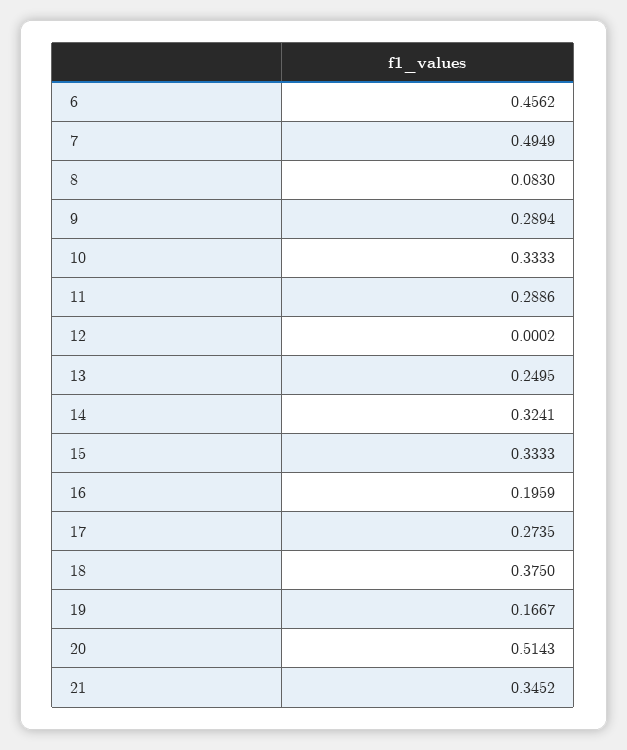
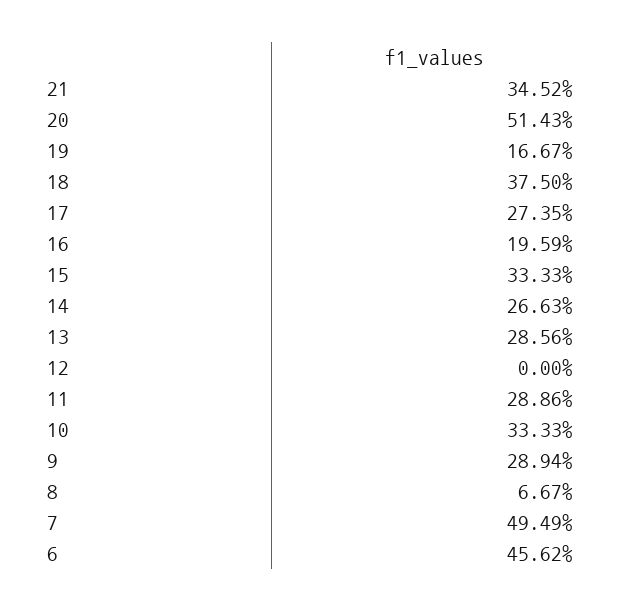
8: 0.083 -> 0.0667
12: 0.0002 -> 0
13: 0.2495 -> 0.2856
14: 0.3241 -> 0.2663

